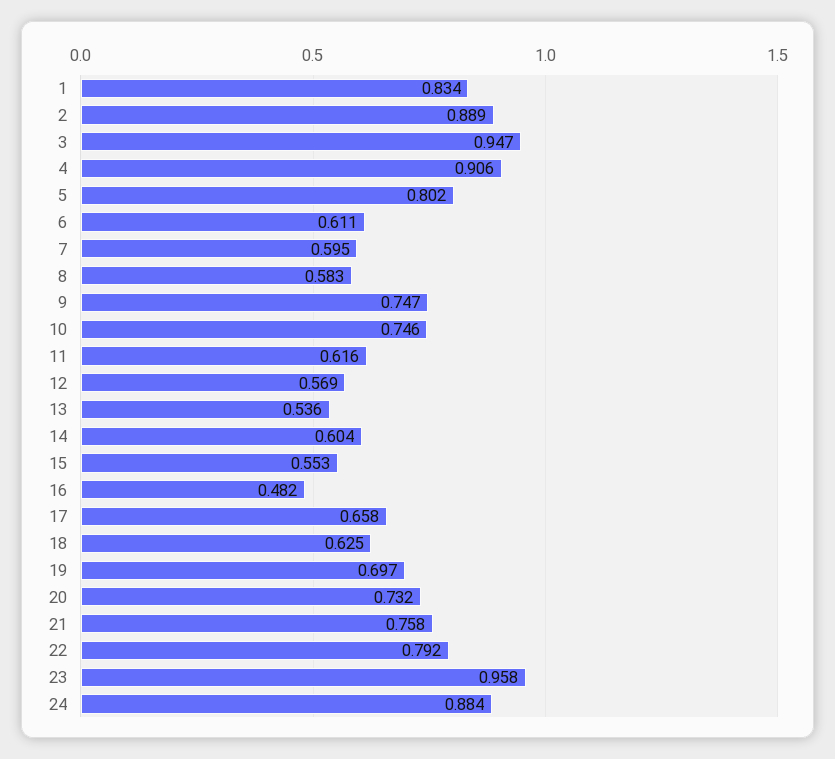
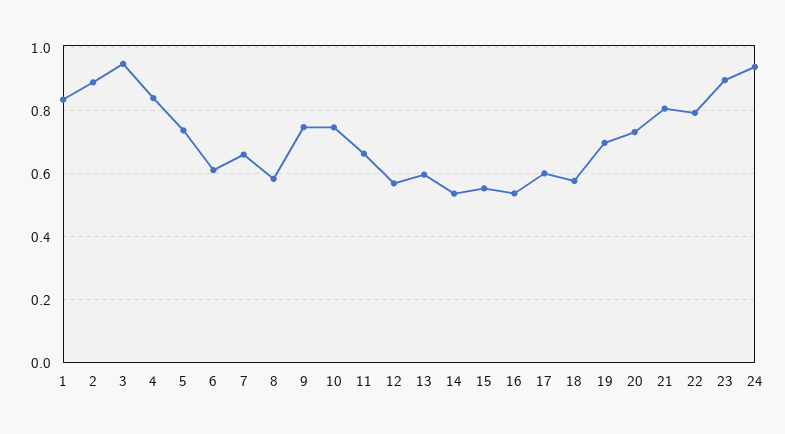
4: 0.906 -> 0.84
5: 0.802 -> 0.74
7: 0.595 -> 0.66
11: 0.616 -> 0.66
13: 0.536 -> 0.6
14: 0.604 -> 0.54
16: 0.482 -> 0.54
17: 0.658 -> 0.6
18: 0.625 -> 0.58
21: 0.758 -> 0.8
23: 0.958 -> 0.9
24: 0.884 -> 0.94

